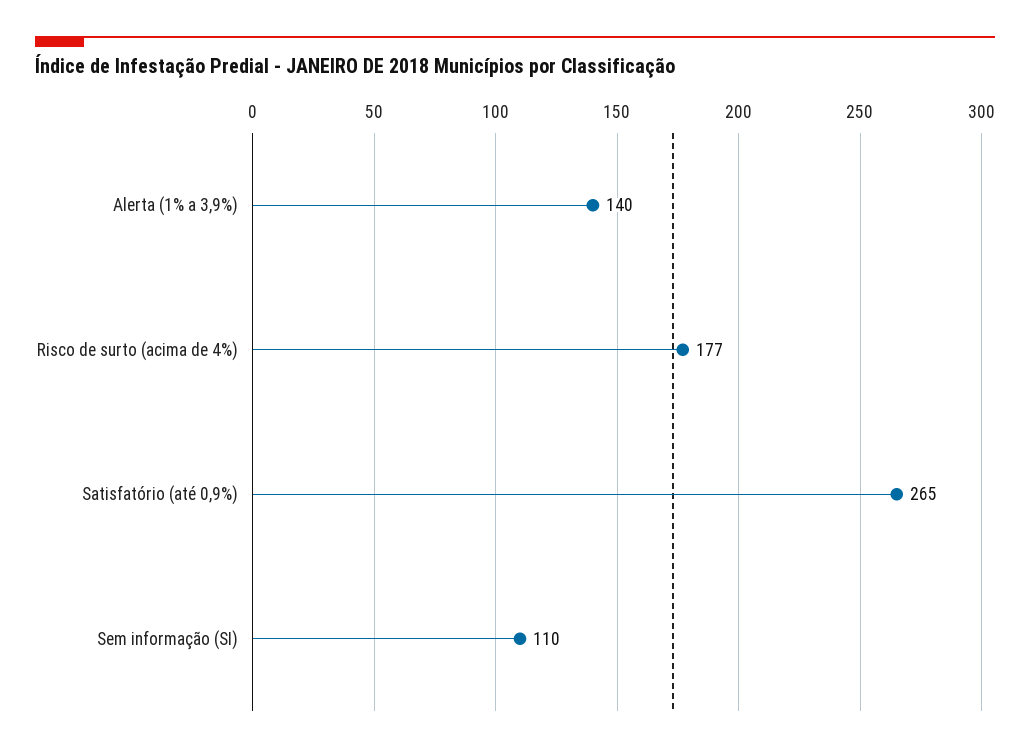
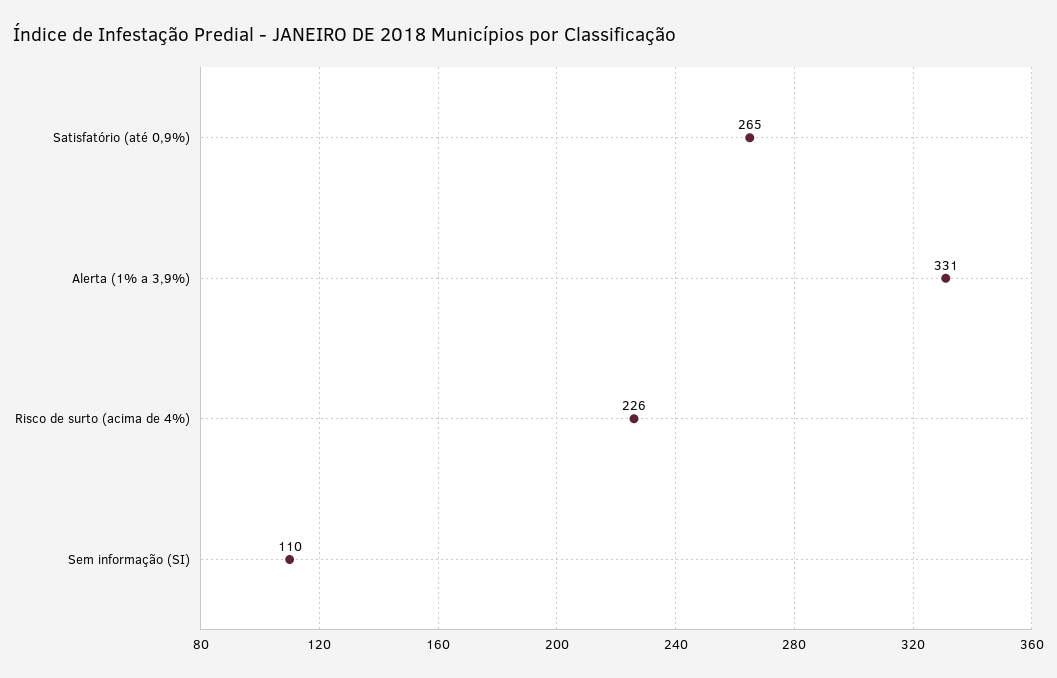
Alerta (1% a 3,9%): 140 -> 331
Risco de surto (acima de 4%): 177 -> 226

